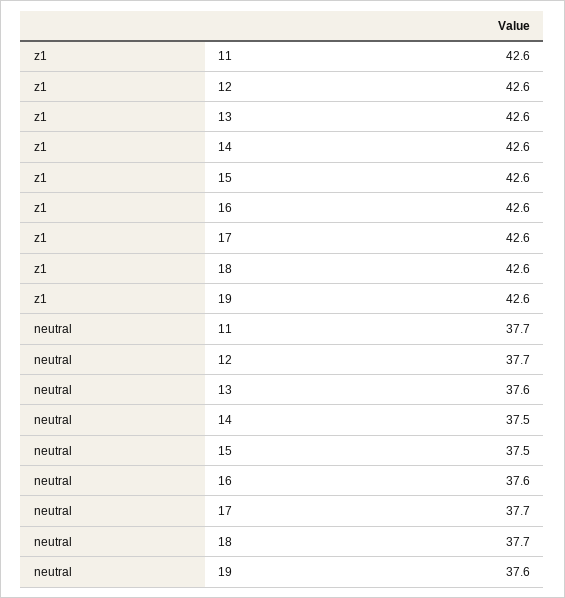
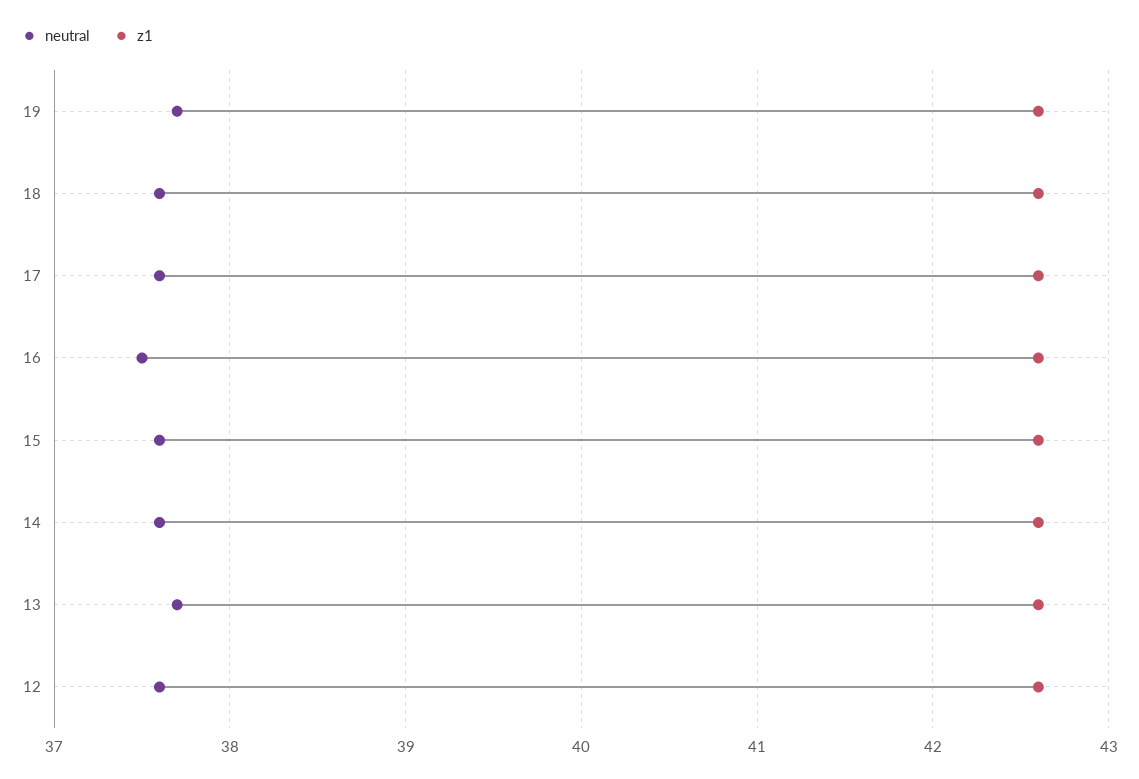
z1, 11: 42.6 -> none
neutral, 11: 37.7 -> none
neutral, 12: 37.7 -> 37.6
neutral, 13: 37.6 -> 37.7
neutral, 14: 37.5 -> 37.6
neutral, 15: 37.5 -> 37.6
neutral, 16: 37.6 -> 37.5
neutral, 17: 37.7 -> 37.6
neutral, 18: 37.7 -> 37.6
neutral, 19: 37.6 -> 37.7

